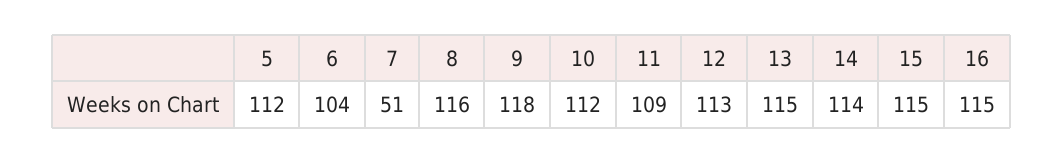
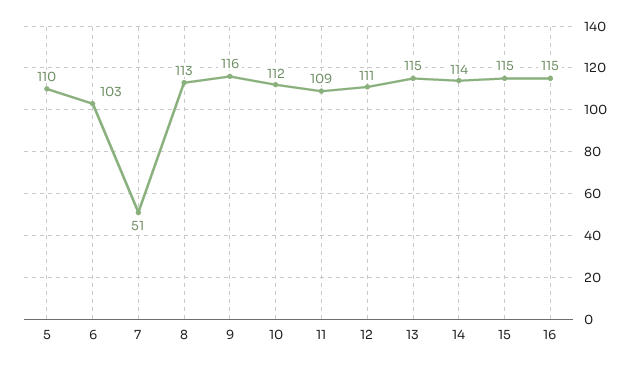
5: 112 -> 110
6: 104 -> 103
8: 116 -> 113
9: 118 -> 116
12: 113 -> 111

